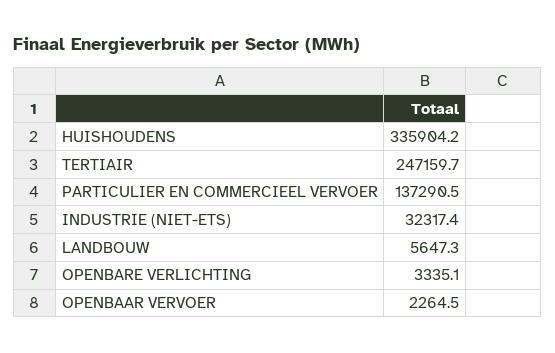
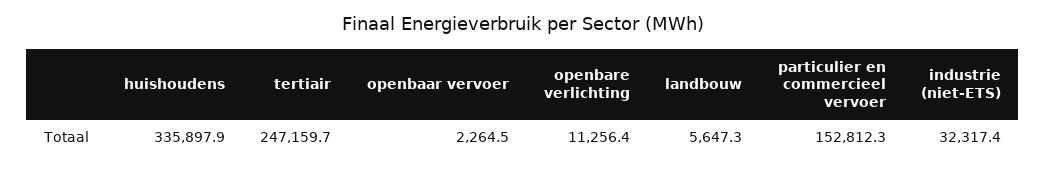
HUISHOUDENS: 335904.2 -> 335897.9
PARTICULIER EN COMMERCIEEL VERVOER: 137290.5 -> 152812.3
OPENBARE VERLICHTING: 3335.1 -> 11256.4

